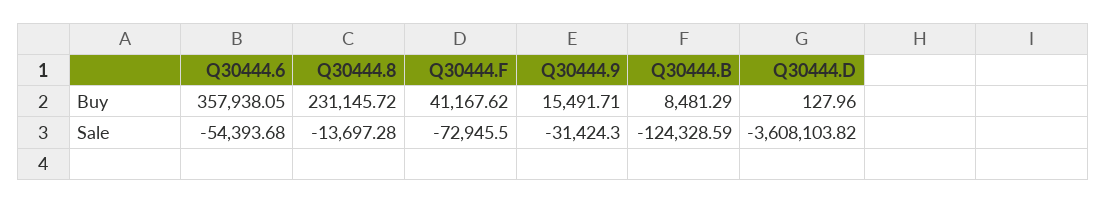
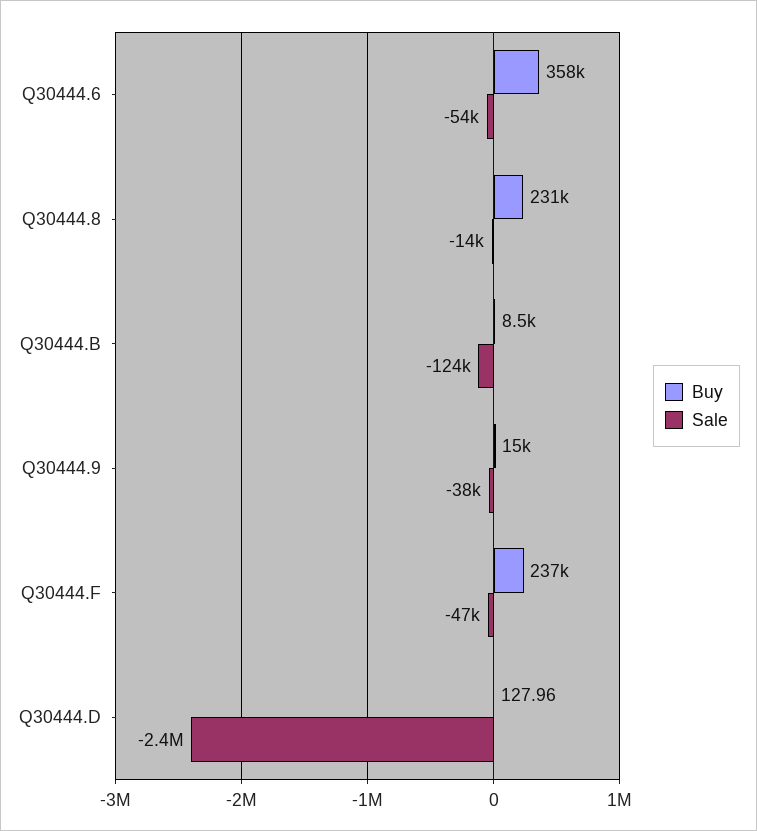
Buy, Q30444.F: 41167.62 -> 237000
Sale, Q30444.F: -72945.5 -> -47000
Sale, Q30444.9: -31424.3 -> -38000
Sale, Q30444.D: -3608103.82 -> -2400000

